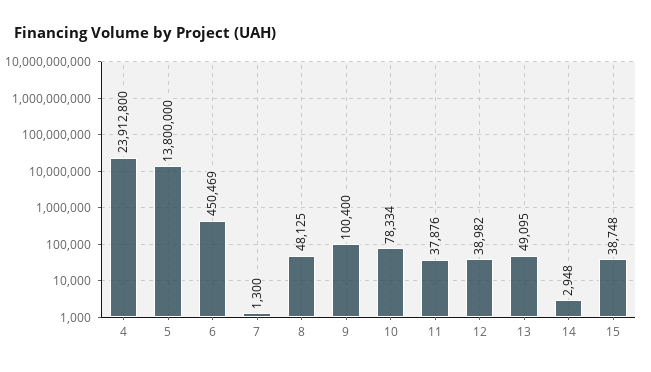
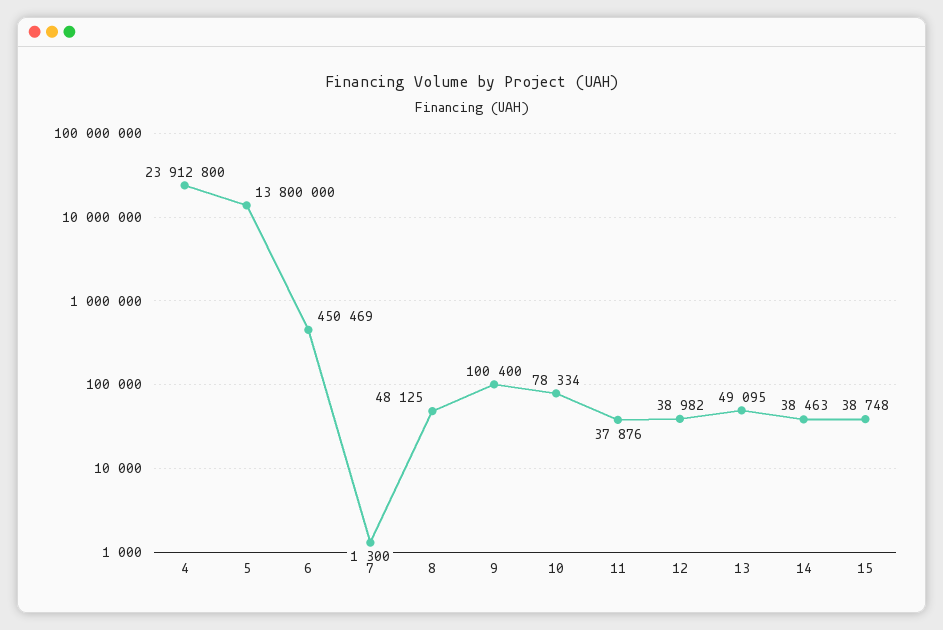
14: 2948 -> 38463

